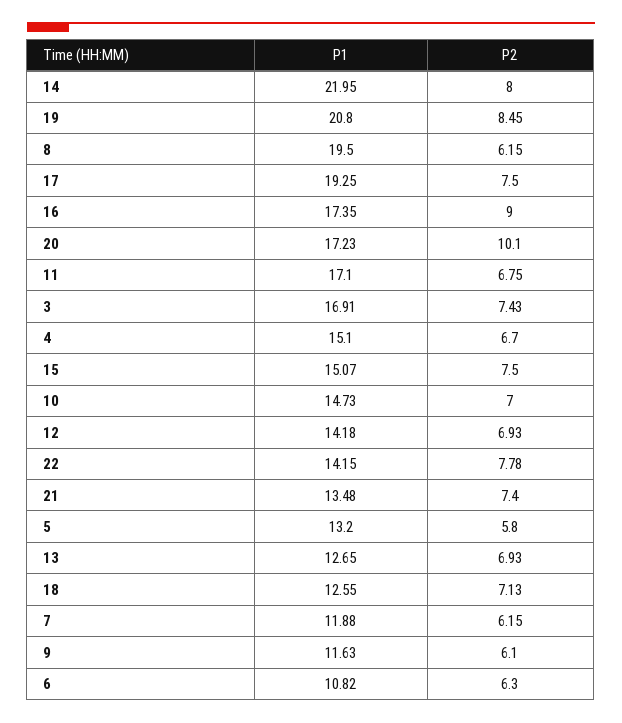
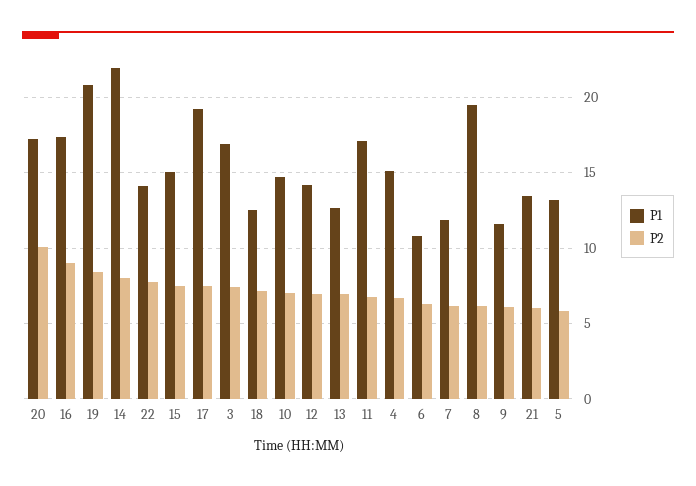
P2, 21: 7.4 -> 6

